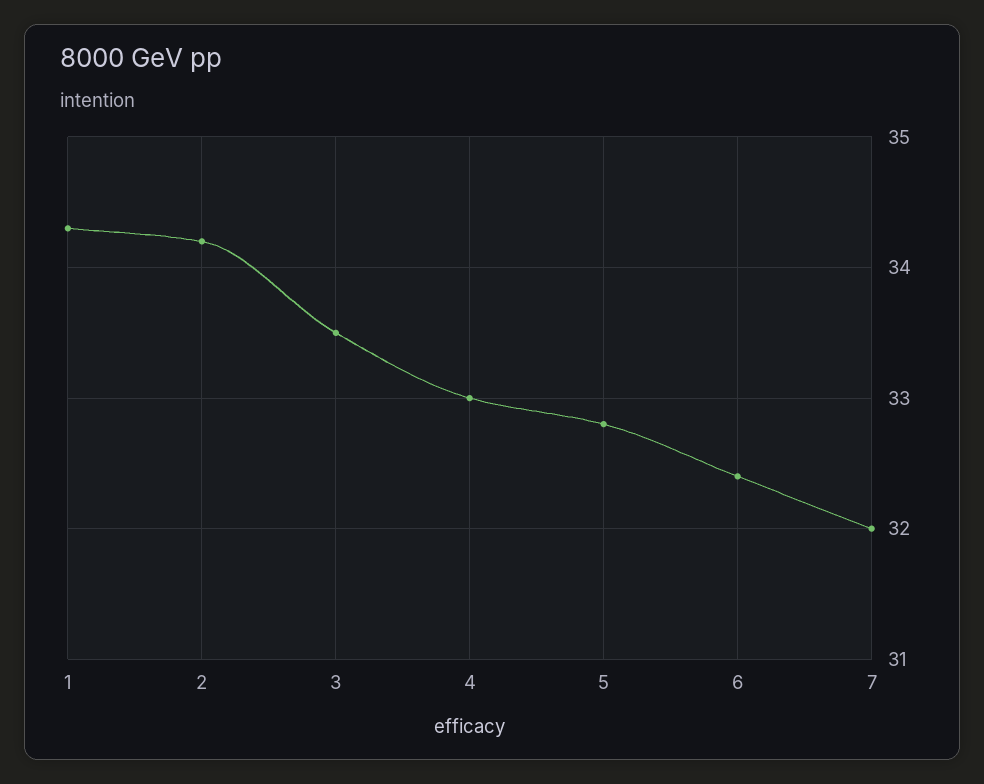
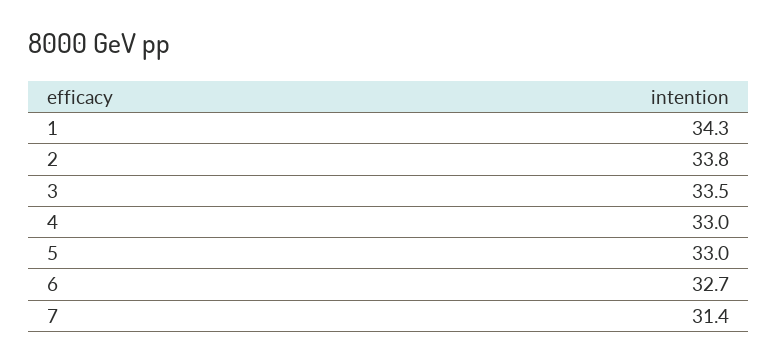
2: 34.2 -> 33.8
5: 32.8 -> 33
6: 32.4 -> 32.7
7: 32 -> 31.4

